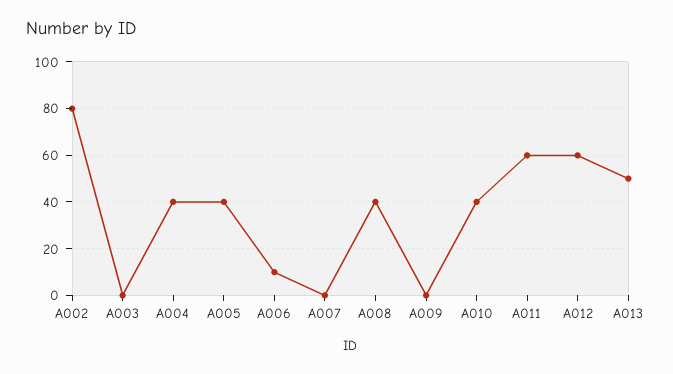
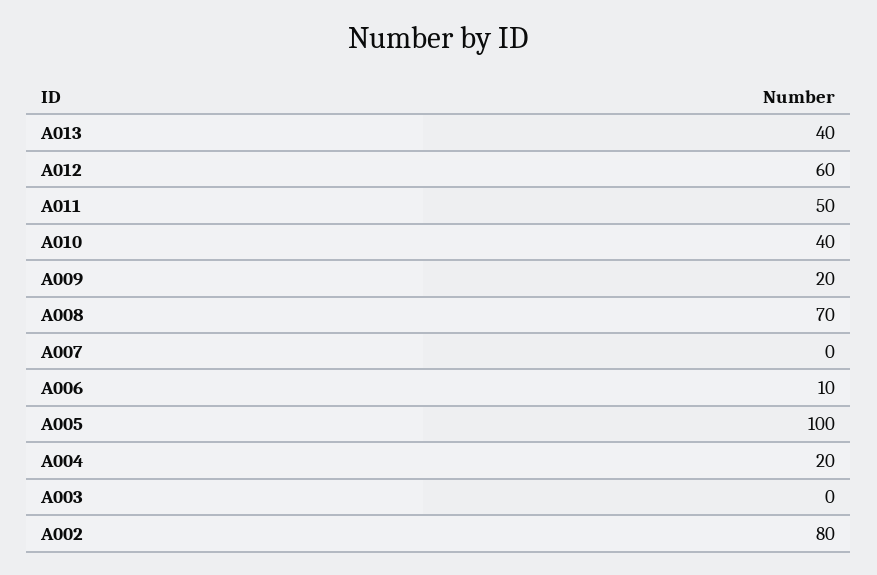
A004: 40 -> 20
A005: 40 -> 100
A008: 40 -> 70
A009: 0 -> 20
A011: 60 -> 50
A013: 50 -> 40

